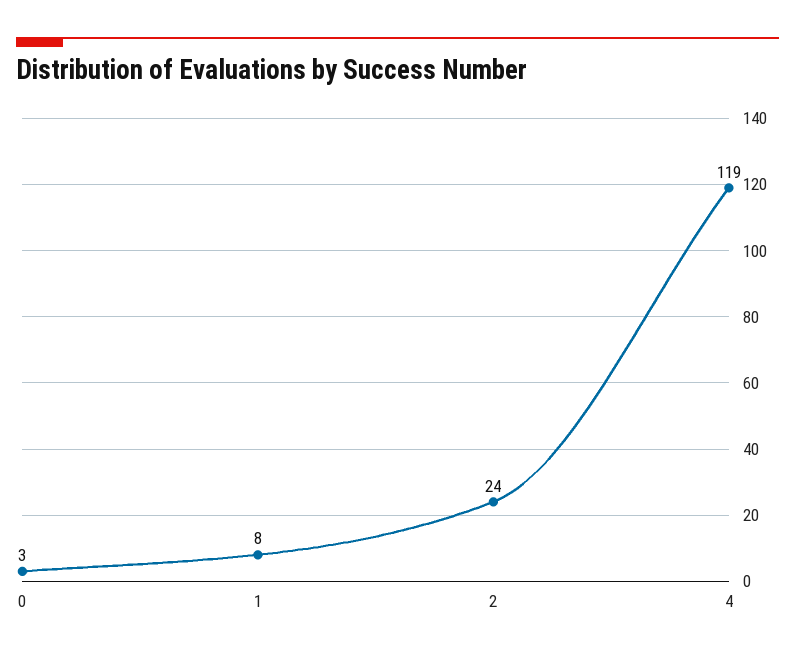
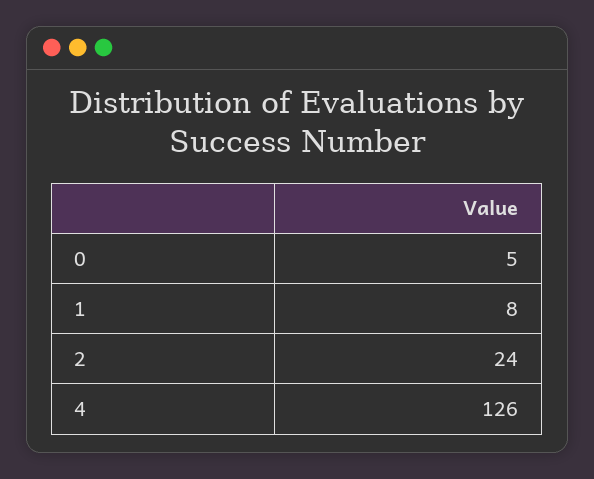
0: 3 -> 5
4: 119 -> 126

